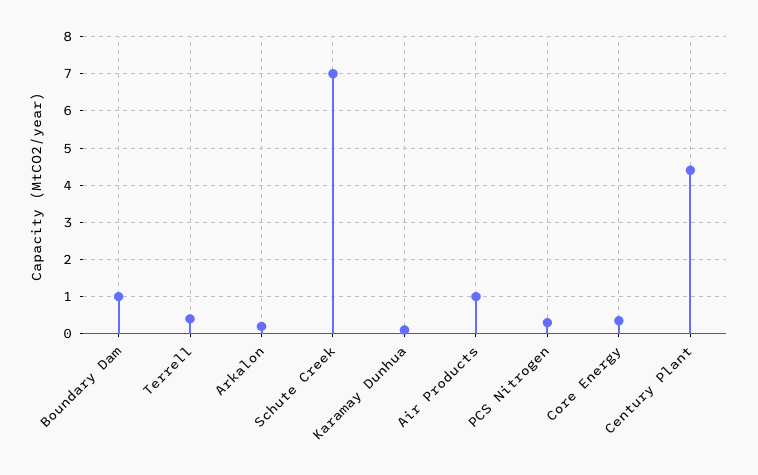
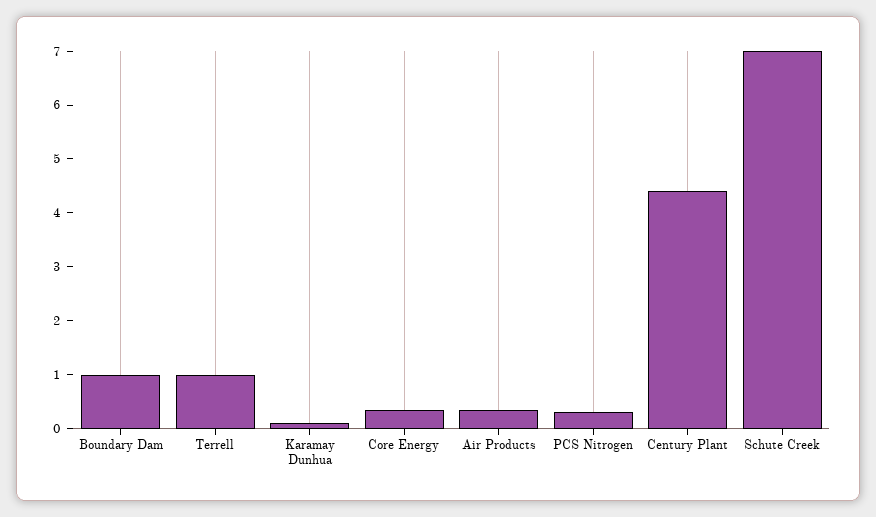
Terrell: 0.4 -> 1
Arkalon: 0.2 -> none
Air Products: 1 -> 0.4

